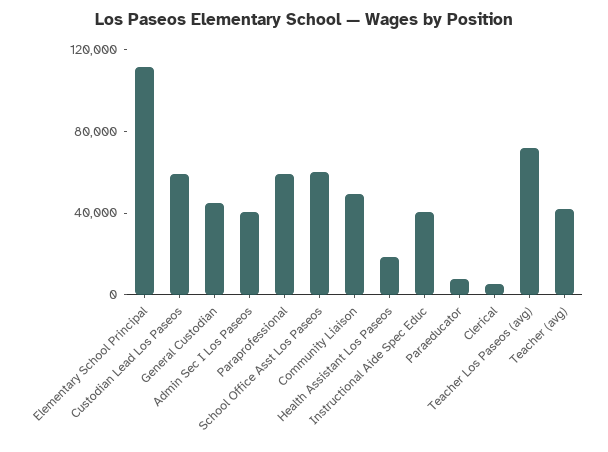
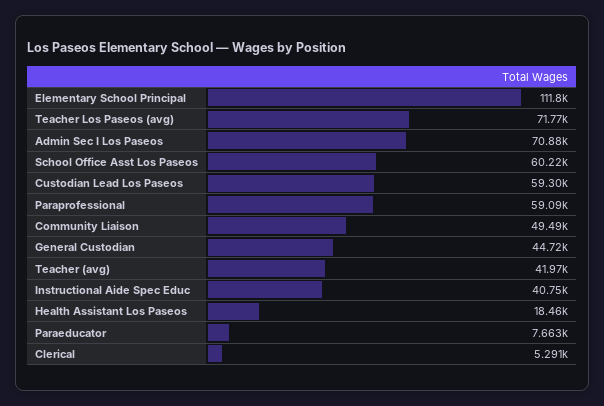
Admin Sec I Los Paseos: 40000 -> 70880

